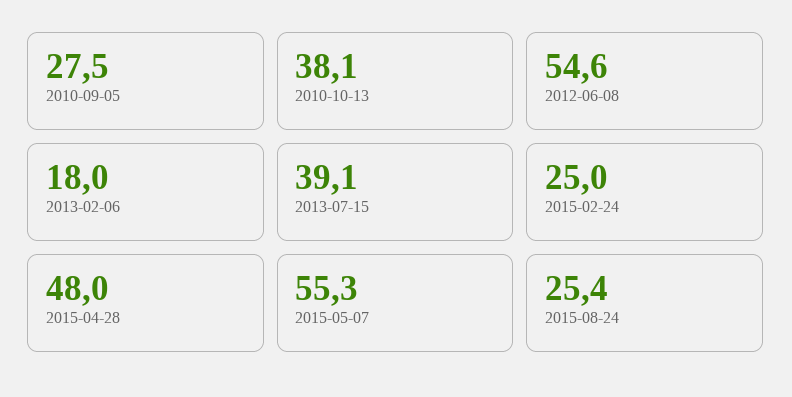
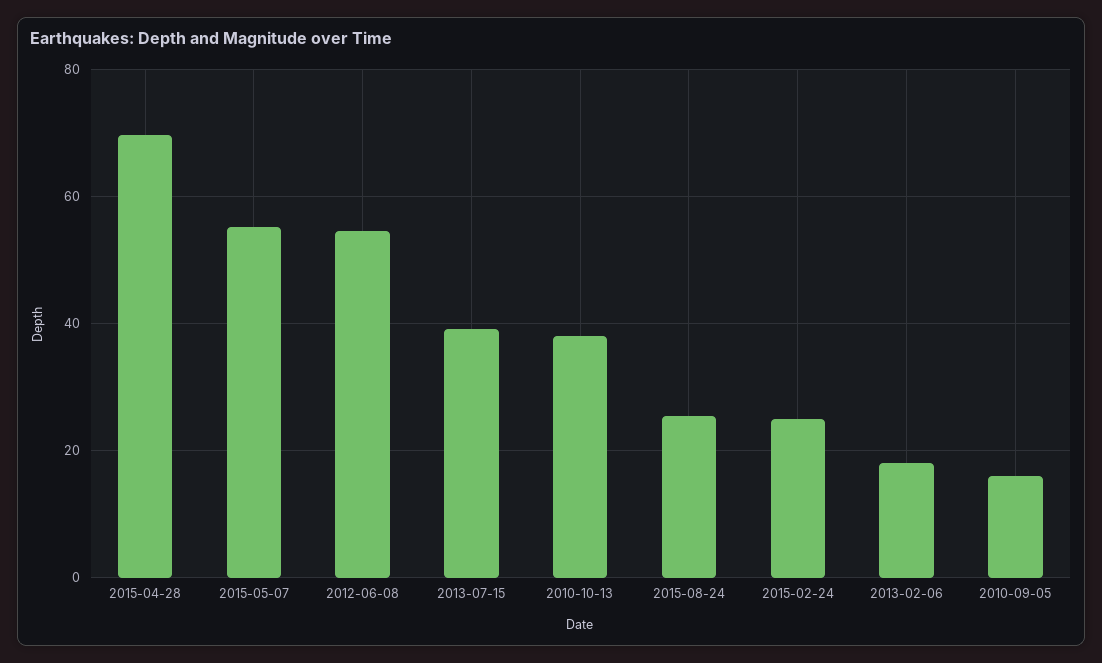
2010-09-05: 27.5 -> 16
2015-04-28: 48 -> 70

